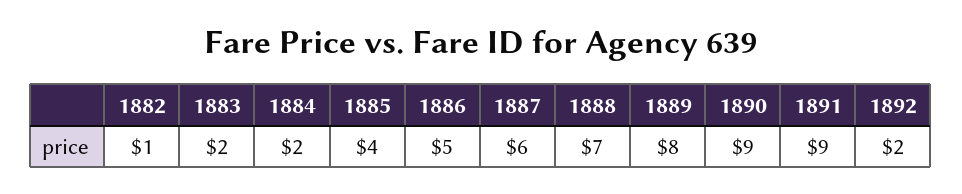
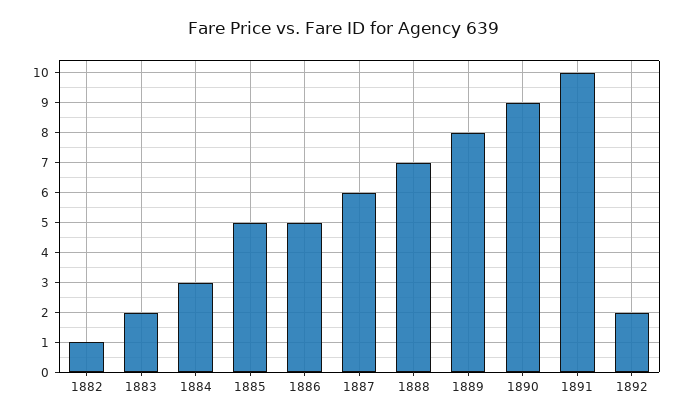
1884: 2 -> 3
1885: 4 -> 5
1891: 9 -> 10

